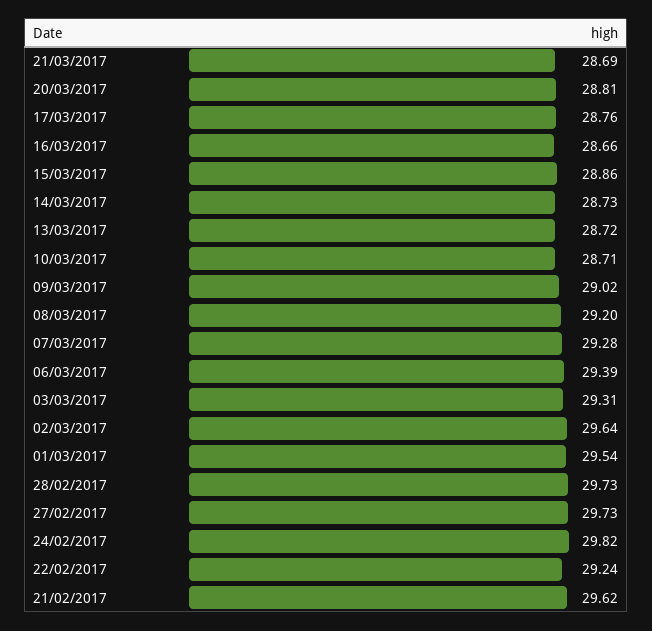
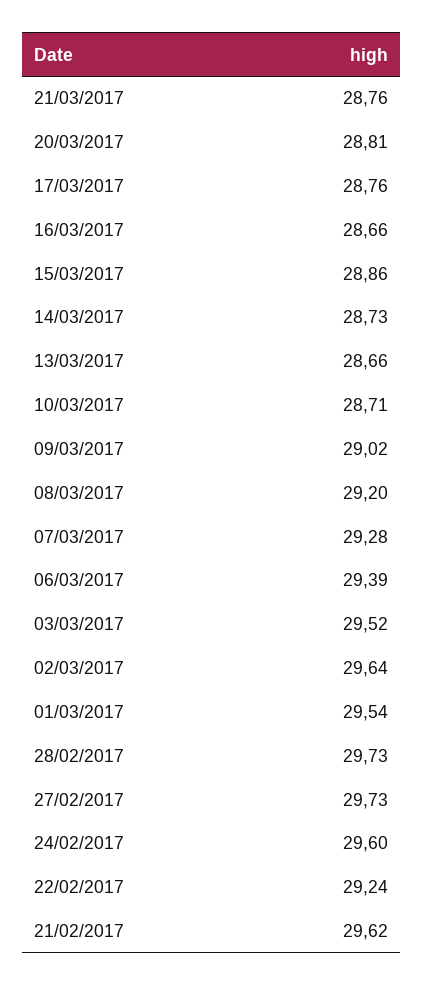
21/03/2017: 28.69 -> 28.76
13/03/2017: 28.72 -> 28.66
03/03/2017: 29.31 -> 29.52
24/02/2017: 29.82 -> 29.6

